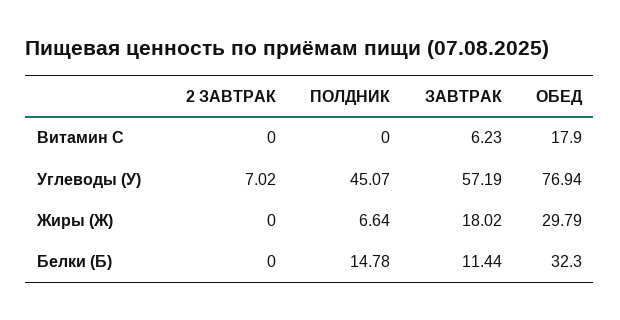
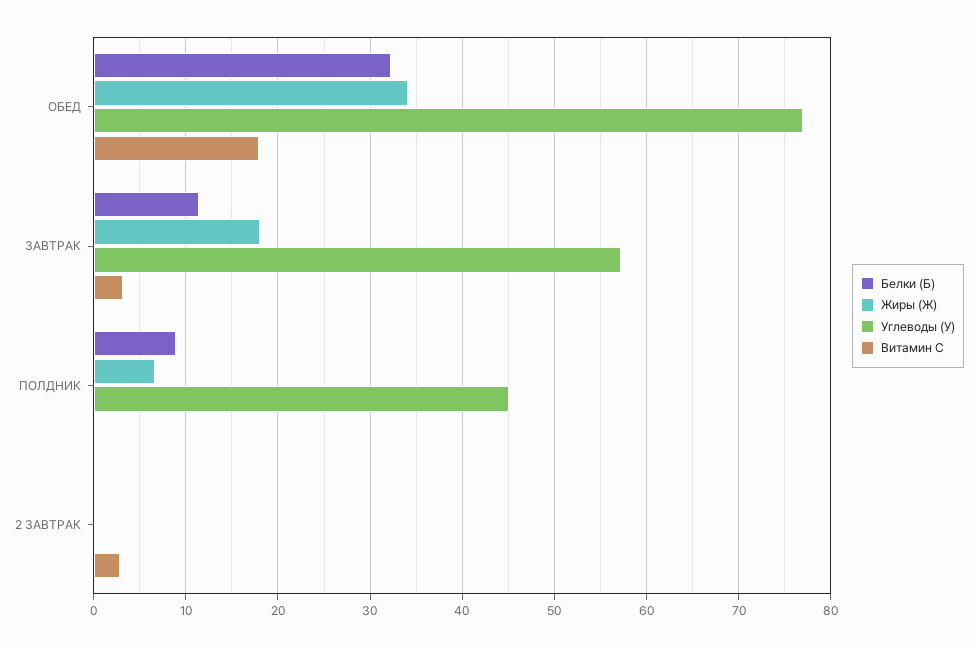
Витамин С, 2 ЗАВТРАК: 0 -> 3
Витамин С, ЗАВТРАК: 6.23 -> 3
Углеводы (У), 2 ЗАВТРАК: 7.02 -> 0
Жиры (Ж), ОБЕД: 29.79 -> 34
Белки (Б), ПОЛДНИК: 14.78 -> 9

